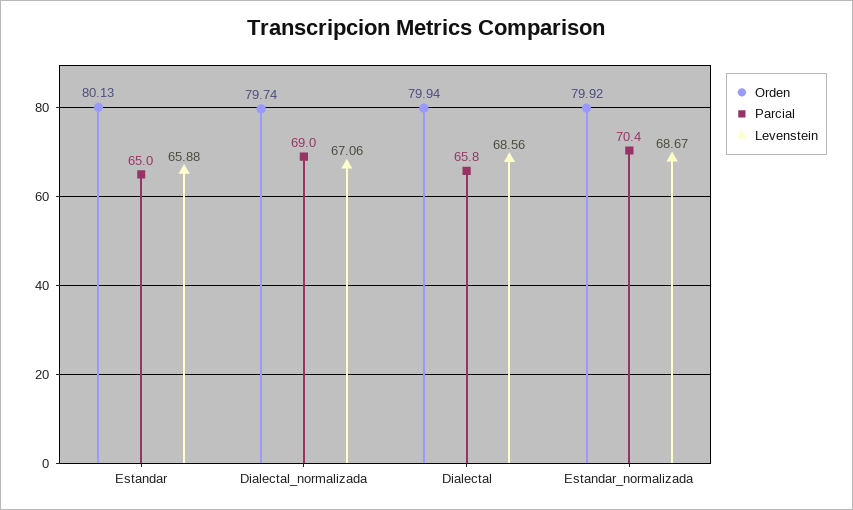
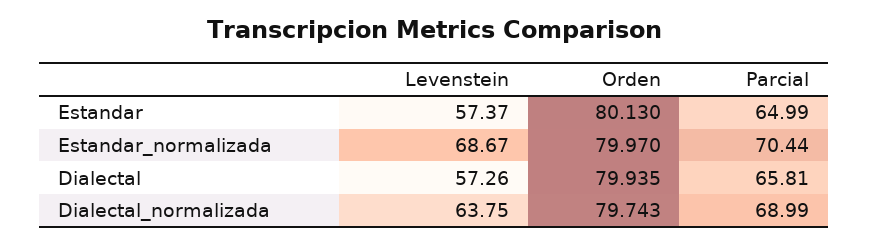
Levenstein, Estandar: 65.88 -> 57.37
Levenstein, Dialectal_normalizada: 67.06 -> 63.75
Levenstein, Dialectal: 68.56 -> 57.26
Orden, Estandar_normalizada: 79.92 -> 79.97

